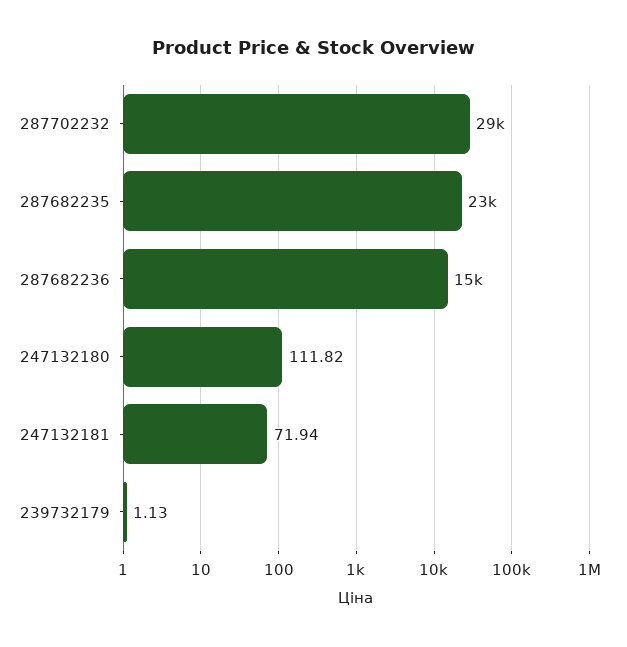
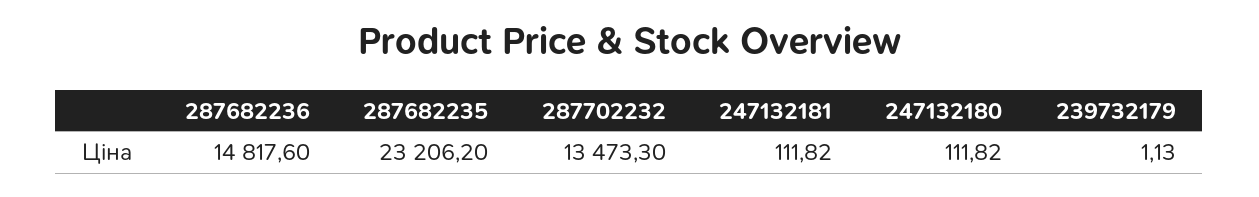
287702232: 29000 -> 13473.3
247132181: 71.94 -> 111.82

